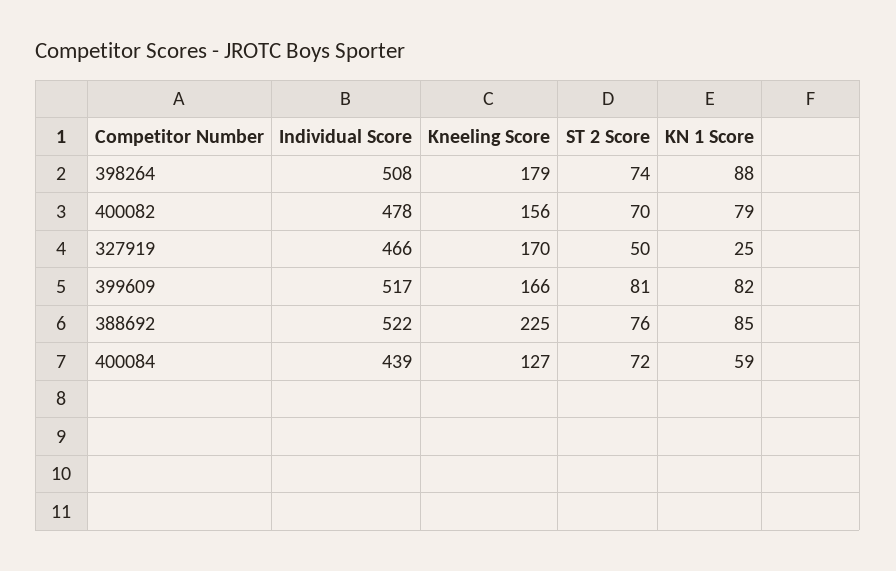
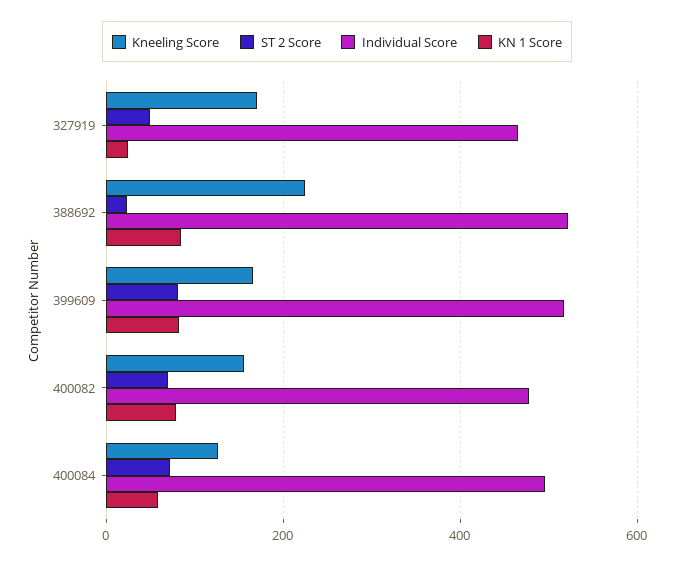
Individual Score, 398264: 508 -> none
Kneeling Score, 398264: 179 -> none
ST 2 Score, 398264: 74 -> none
KN 1 Score, 398264: 88 -> none
ST 2 Score, 388692: 76 -> 20
Individual Score, 400084: 439 -> 500

